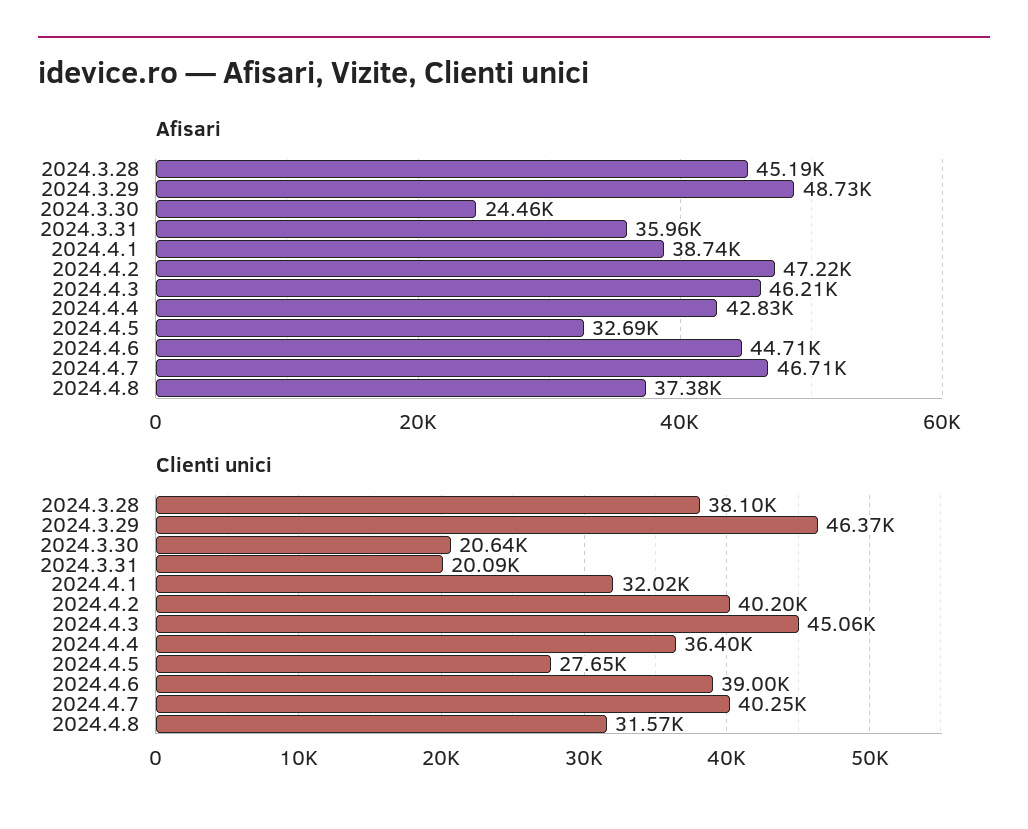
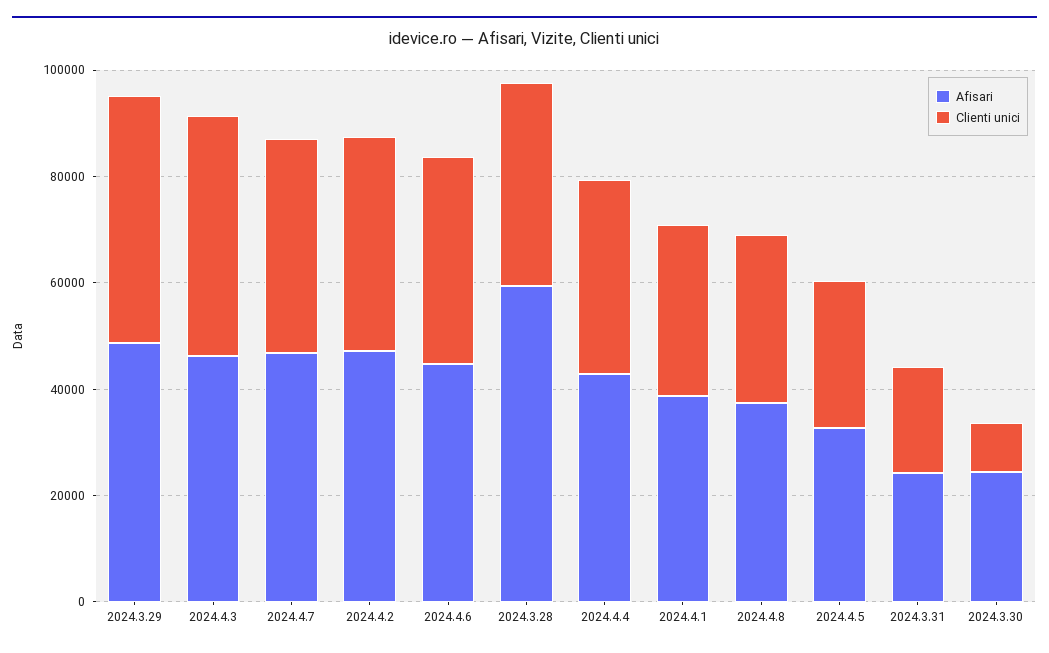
Afisari, 2024.3.28: 45190 -> 60000
Afisari, 2024.3.31: 35960 -> 25000
Clienti unici, 2024.3.30: 20640 -> 10000

